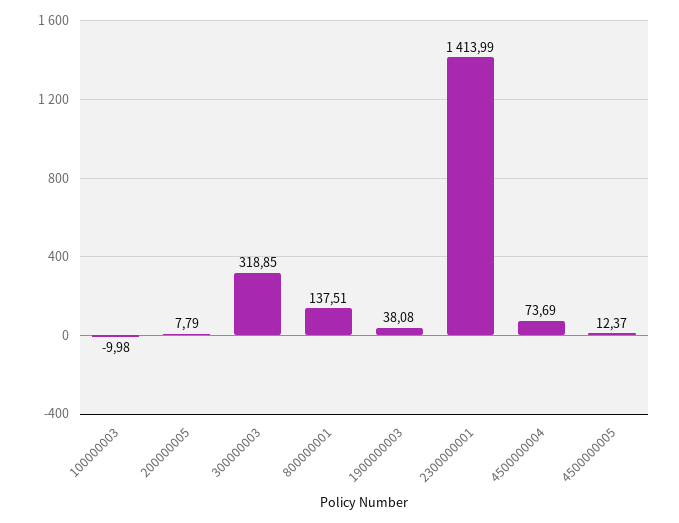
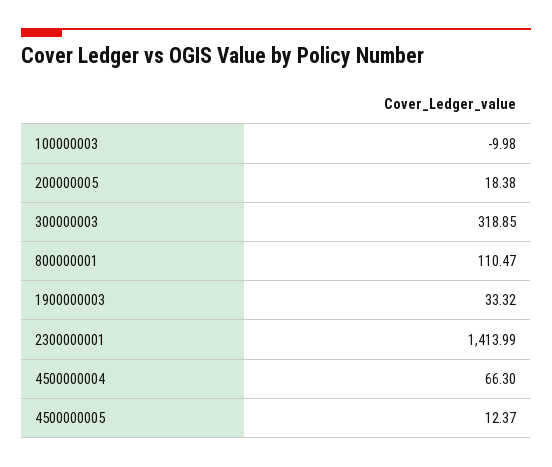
200000005: 7.79 -> 18.38
800000001: 137.51 -> 110.47
1900000003: 38.08 -> 33.32
4500000004: 73.69 -> 66.3

